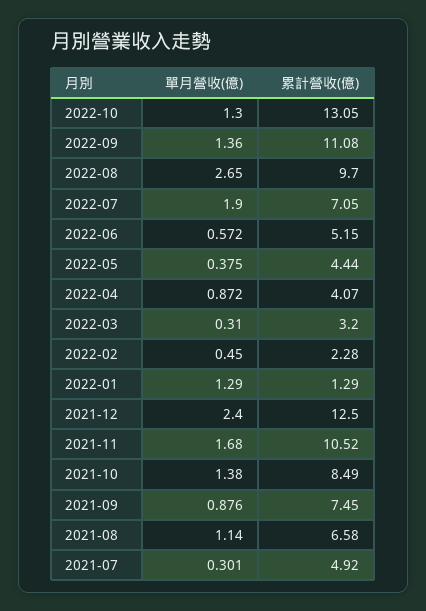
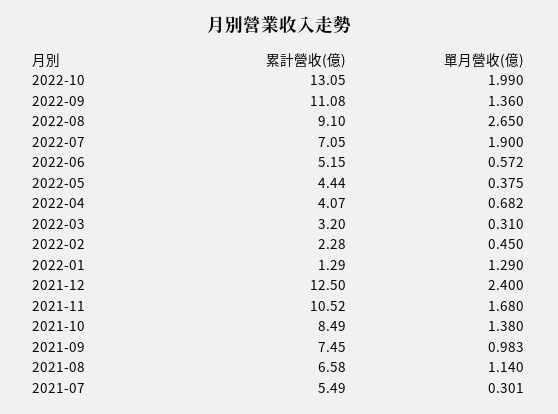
單月營收(億), 2022-10: 1.3 -> 1.99
累計營收(億), 2022-08: 9.7 -> 9.1
單月營收(億), 2022-04: 0.872 -> 0.682
單月營收(億), 2021-09: 0.876 -> 0.983
累計營收(億), 2021-07: 4.92 -> 5.49

